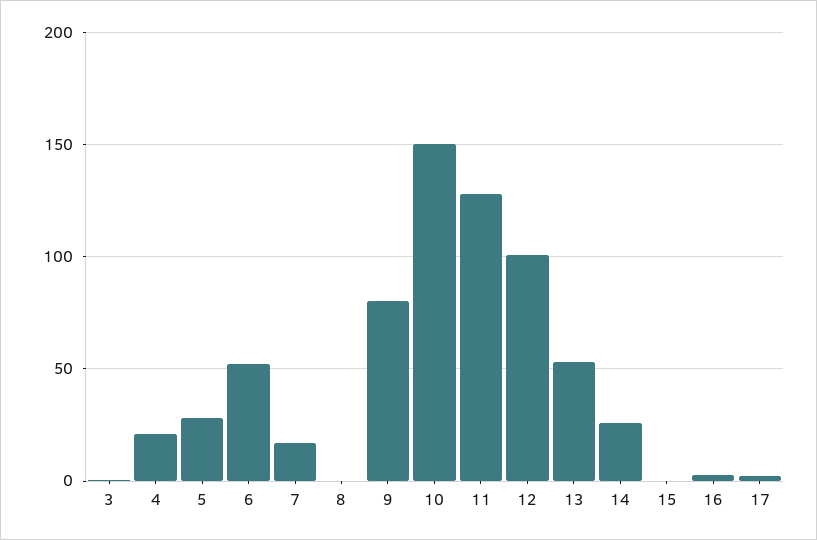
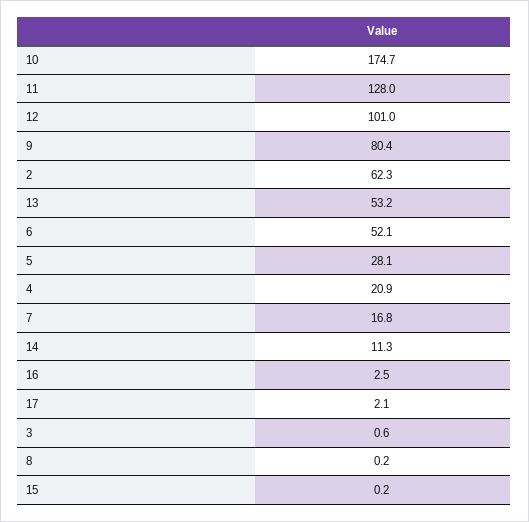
10: 150 -> 174.7
14: 25 -> 11.3
2: none -> 62.3

